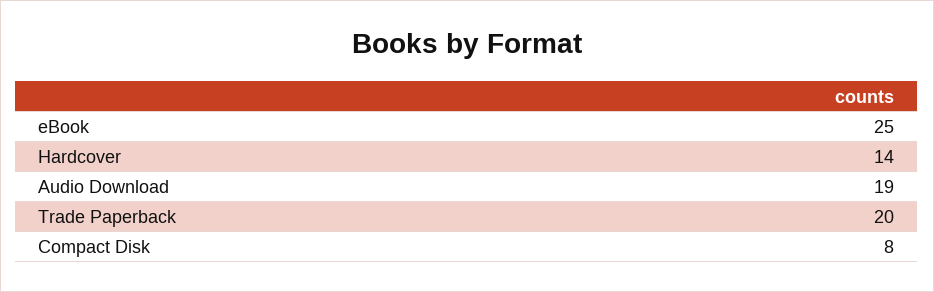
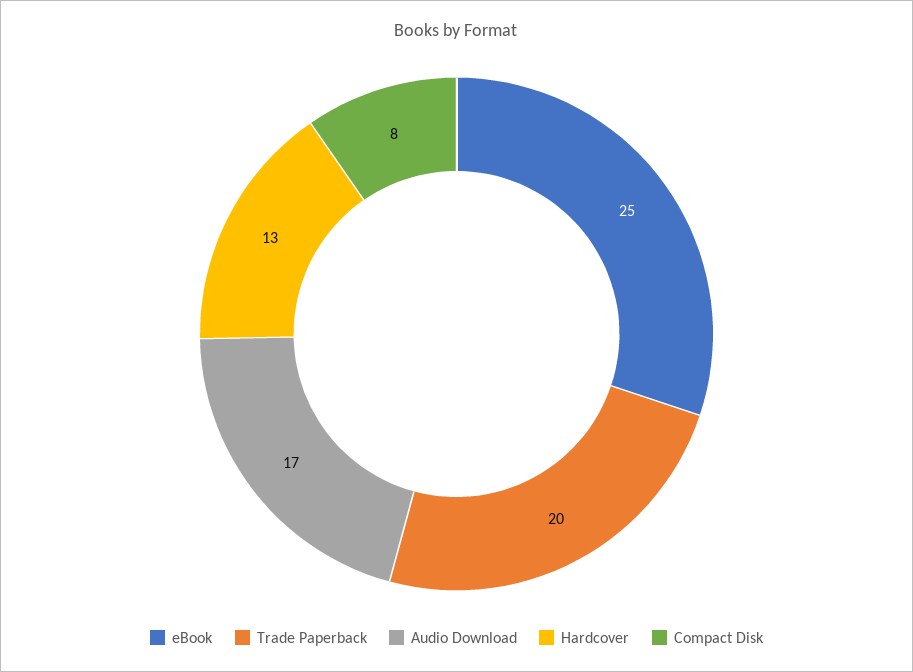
Hardcover: 14 -> 13
Audio Download: 19 -> 17

